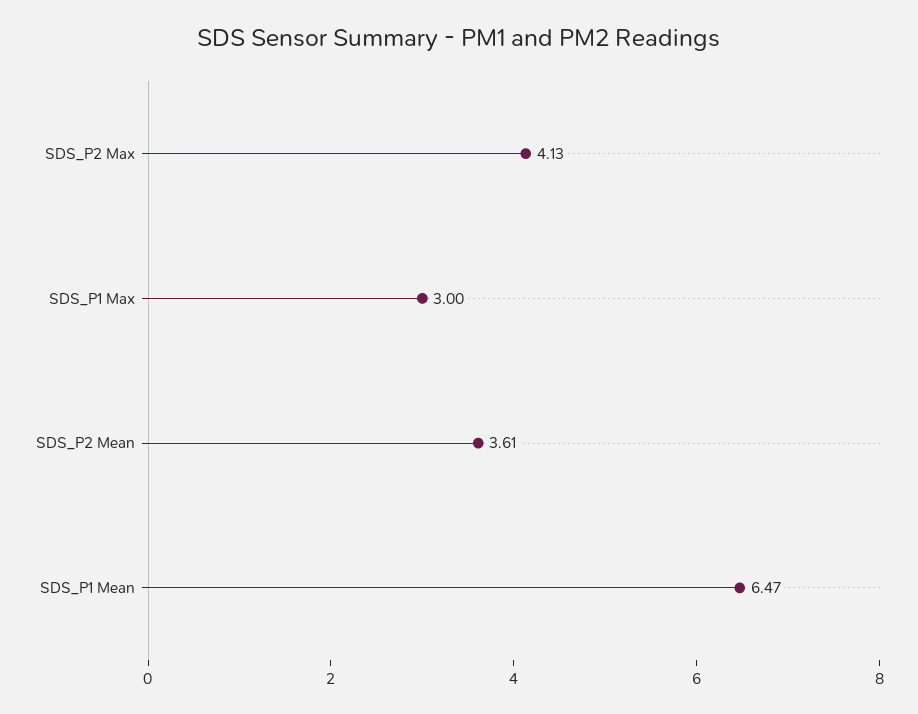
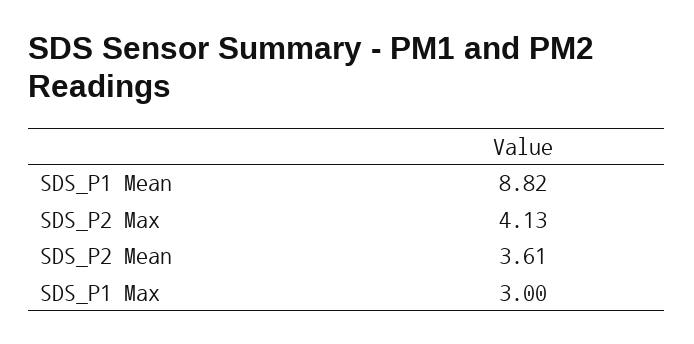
SDS_P1 Mean: 6.47 -> 8.82

